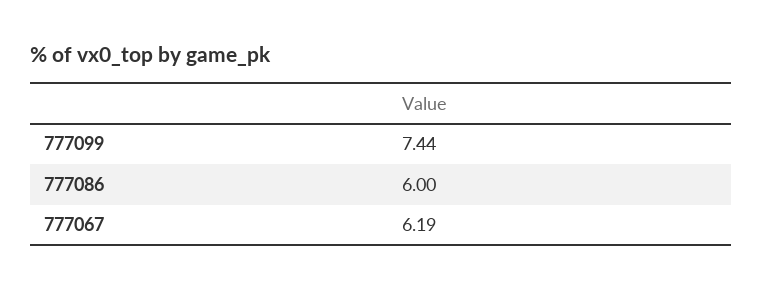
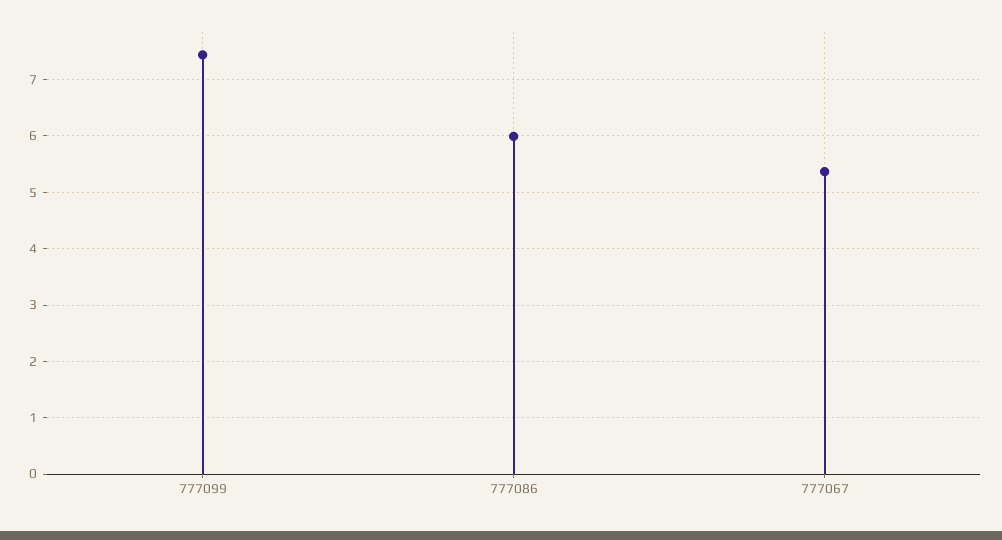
777067: 6.19 -> 5.4

